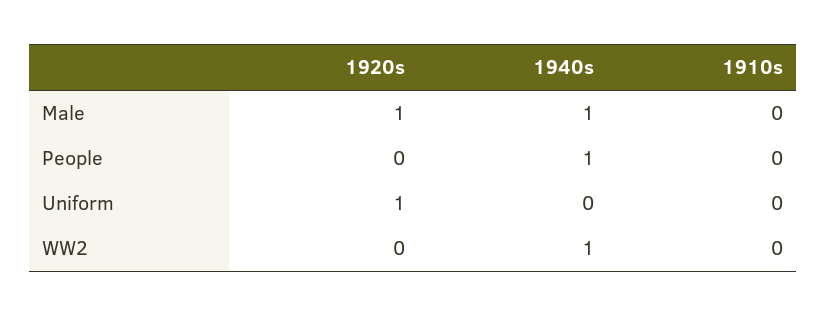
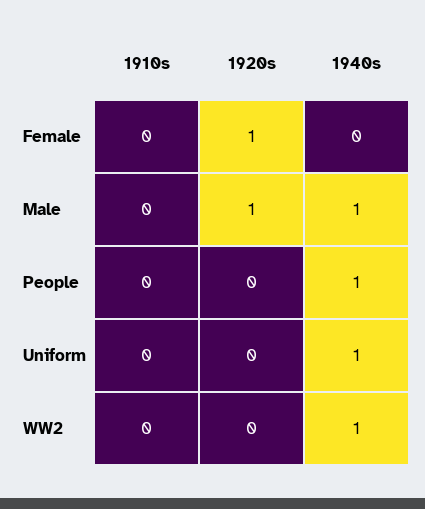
1920s, Uniform: 1 -> 0
1940s, Uniform: 0 -> 1
1910s, Female: none -> 0
1920s, Female: none -> 1
1940s, Female: none -> 0

